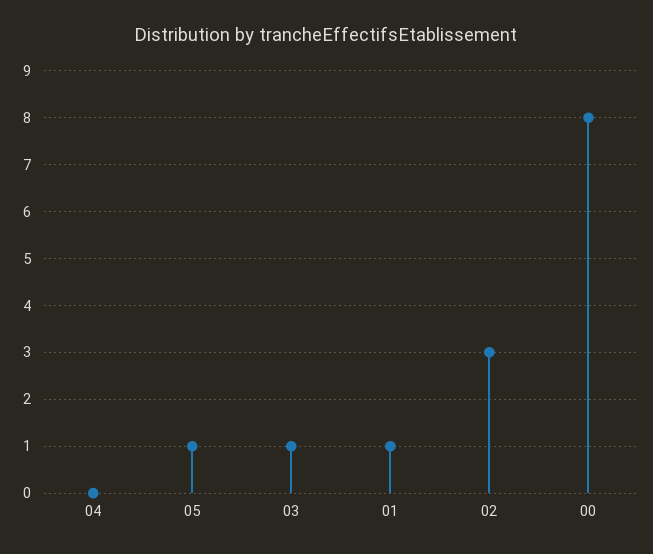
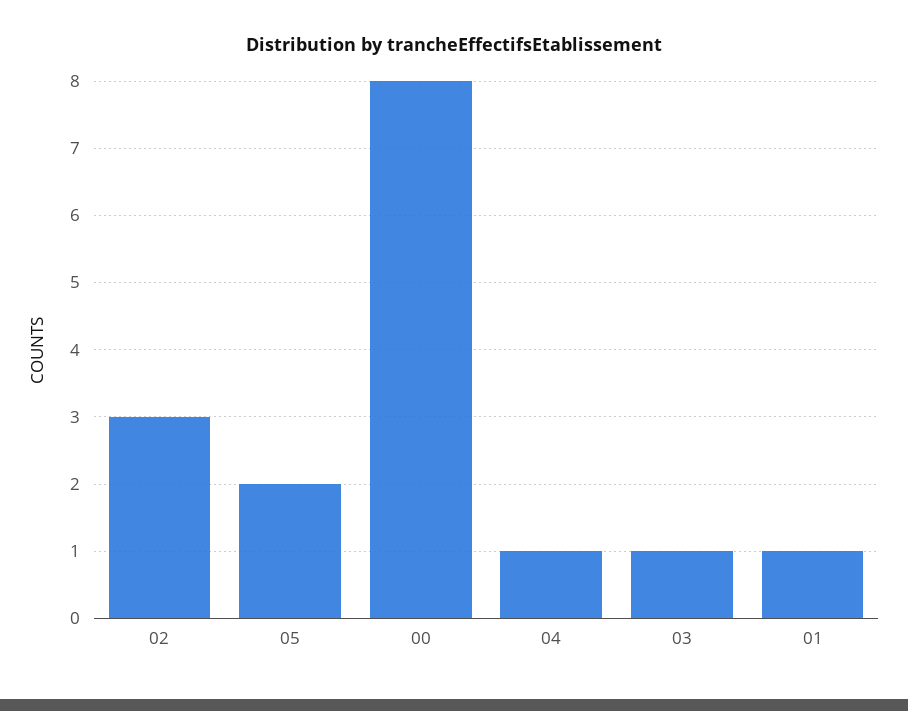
04: 0 -> 1
05: 1 -> 2

